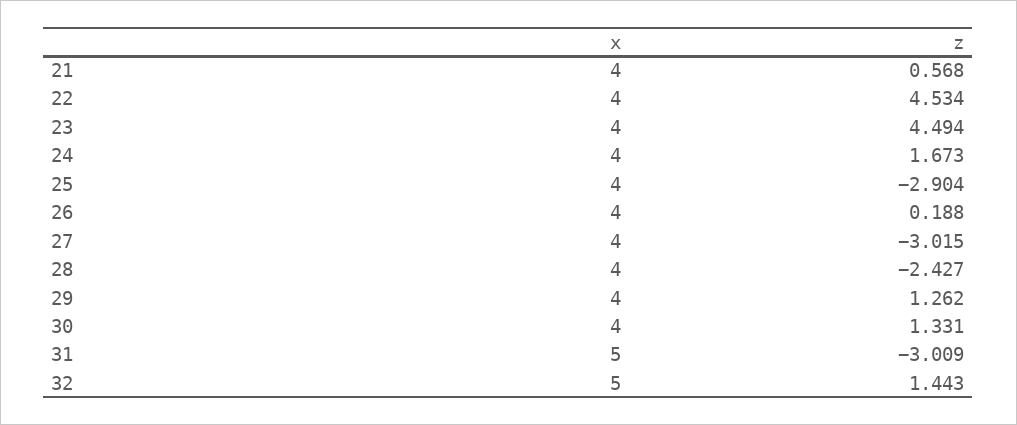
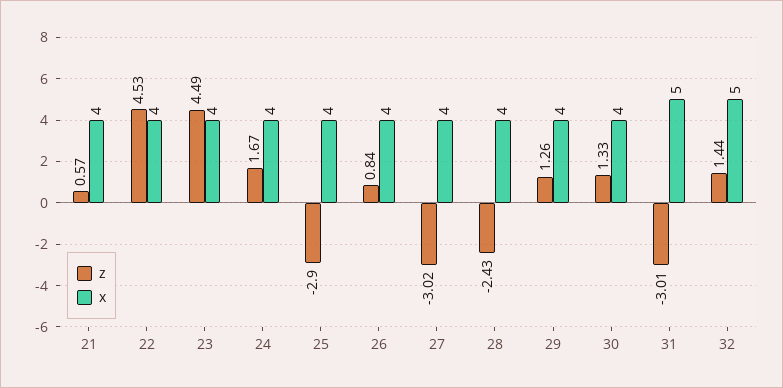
z, 26: 0.188 -> 0.84

